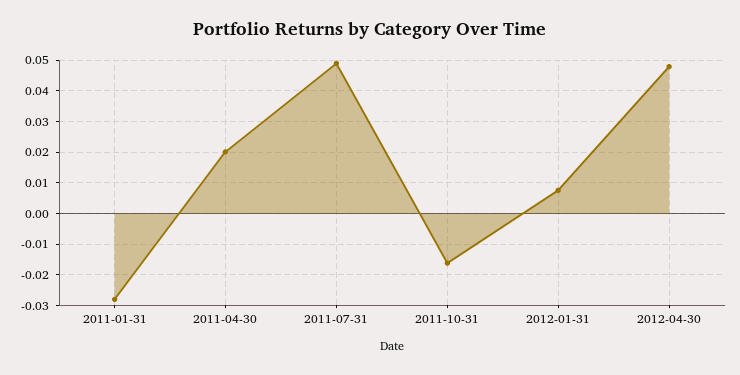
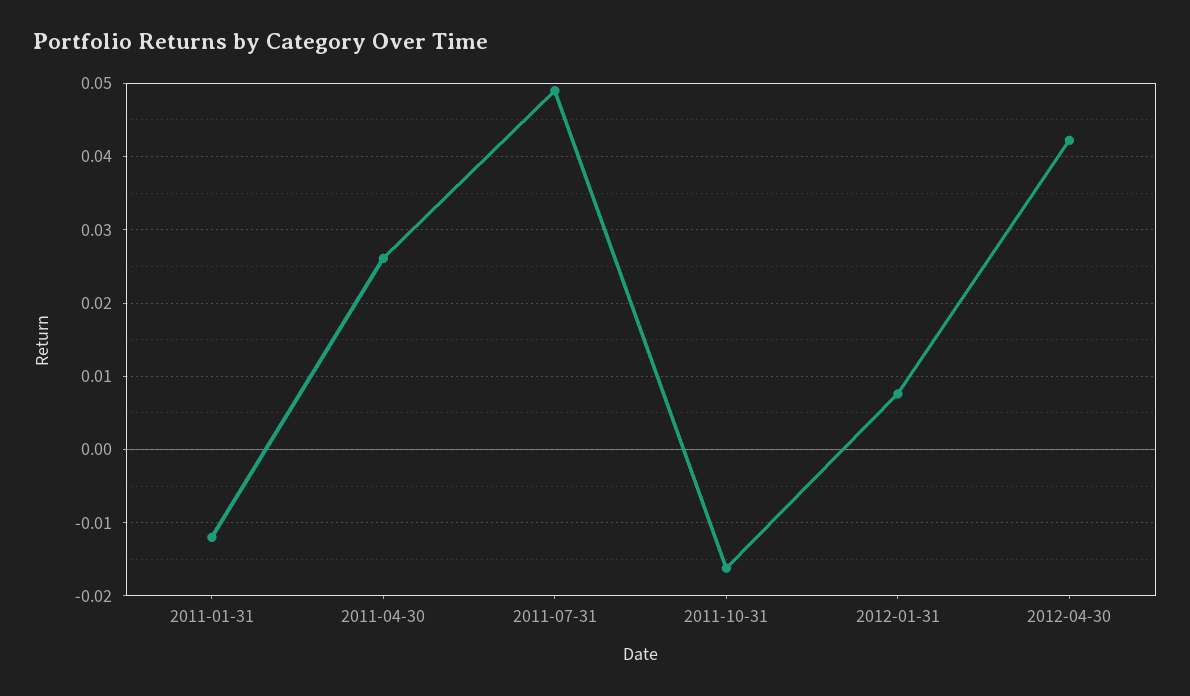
2011-01-31: -0.028 -> -0.012
2011-04-30: 0.02 -> 0.026
2012-04-30: 0.048 -> 0.042

